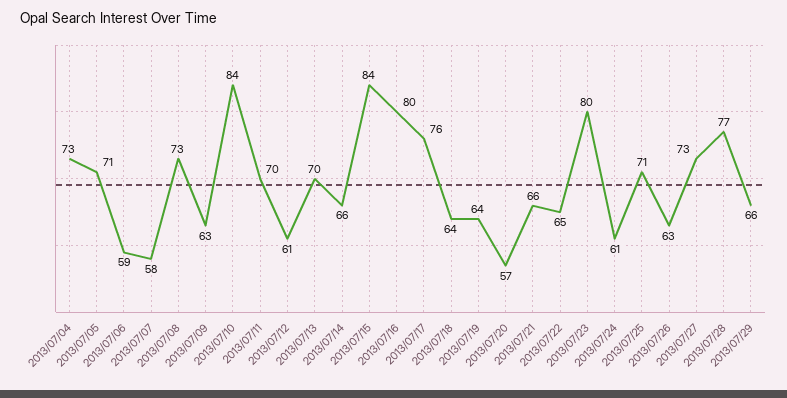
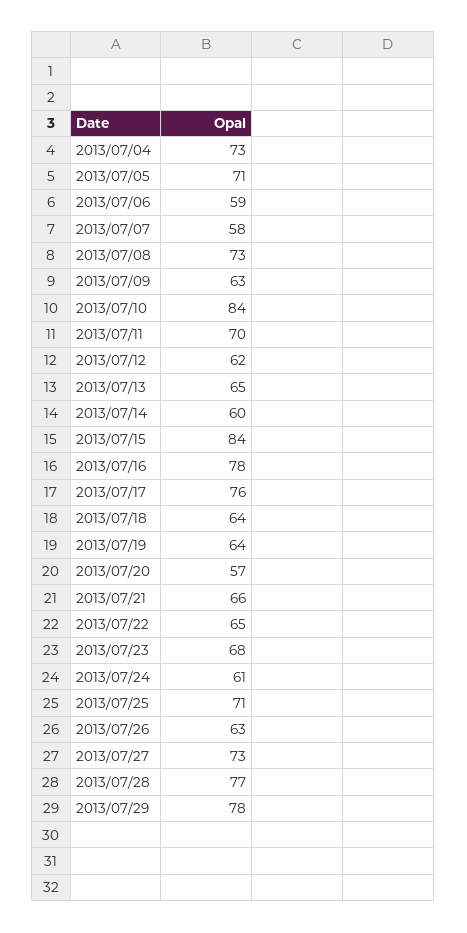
2013/07/12: 61 -> 62
2013/07/13: 70 -> 65
2013/07/14: 66 -> 60
2013/07/16: 80 -> 78
2013/07/23: 80 -> 68
2013/07/29: 66 -> 78

